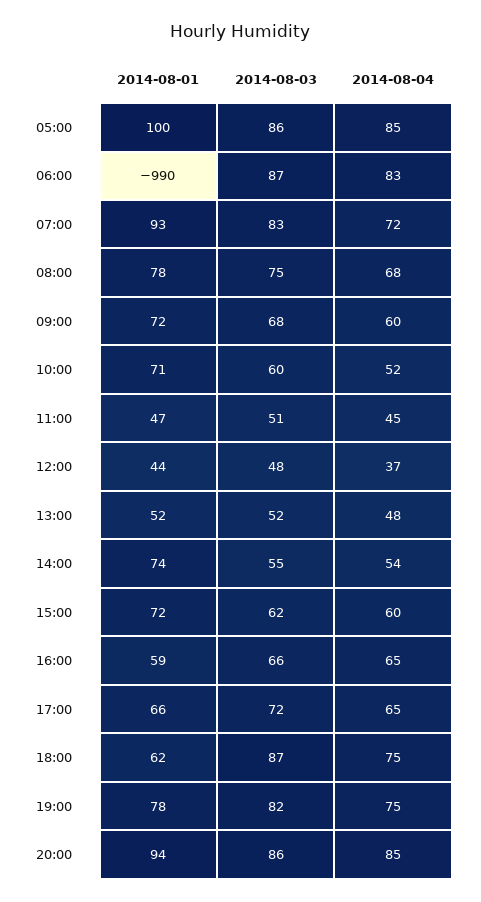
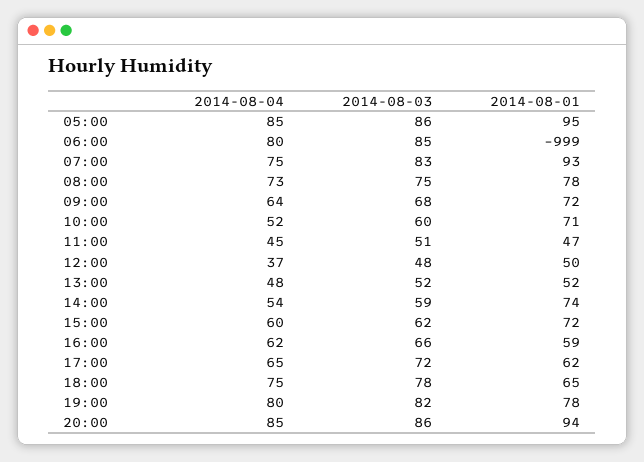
2014-08-01, 05:00: 100 -> 95
2014-08-01, 06:00: -990 -> -999
2014-08-03, 06:00: 87 -> 85
2014-08-04, 06:00: 83 -> 80
2014-08-04, 07:00: 72 -> 75
2014-08-04, 08:00: 68 -> 73
2014-08-04, 09:00: 60 -> 64
2014-08-01, 12:00: 44 -> 50
2014-08-03, 14:00: 55 -> 59
2014-08-04, 16:00: 65 -> 62
2014-08-01, 17:00: 66 -> 62
2014-08-01, 18:00: 62 -> 65
2014-08-03, 18:00: 87 -> 78
2014-08-04, 19:00: 75 -> 80

